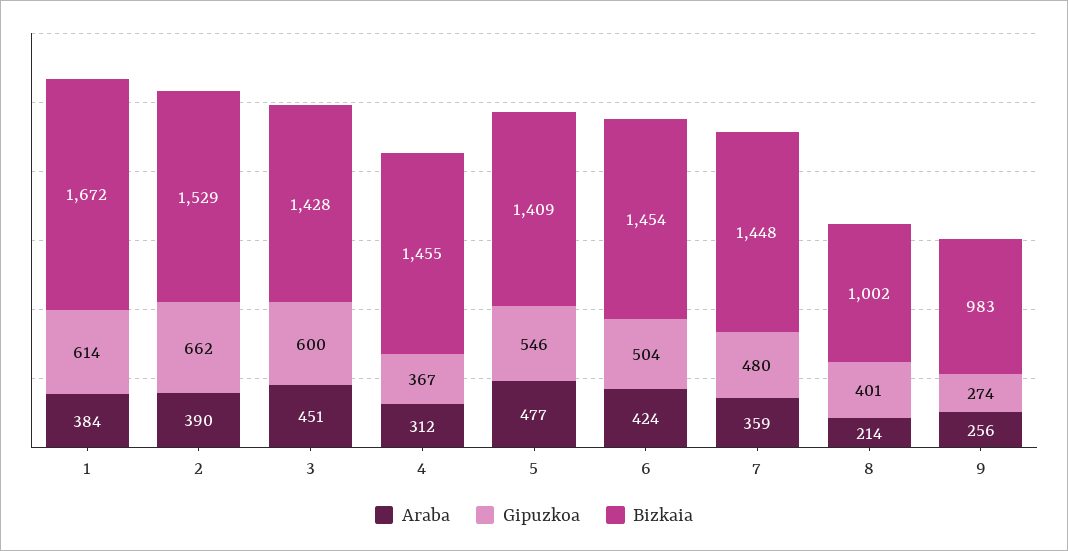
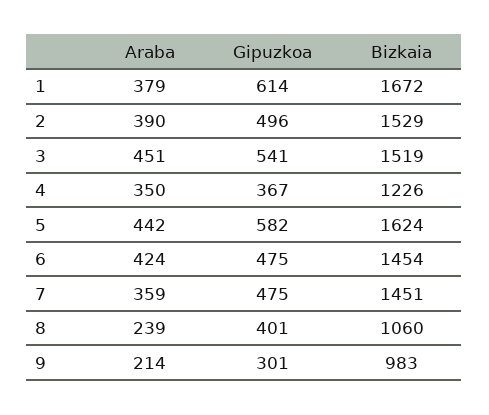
Araba, 1: 384 -> 379
Gipuzkoa, 2: 662 -> 496
Gipuzkoa, 3: 600 -> 541
Bizkaia, 3: 1428 -> 1519
Araba, 4: 312 -> 350
Bizkaia, 4: 1455 -> 1226
Araba, 5: 477 -> 442
Gipuzkoa, 5: 546 -> 582
Bizkaia, 5: 1409 -> 1624
Gipuzkoa, 6: 504 -> 475
Gipuzkoa, 7: 480 -> 475
Bizkaia, 7: 1448 -> 1451
Araba, 8: 214 -> 239
Bizkaia, 8: 1002 -> 1060
Araba, 9: 256 -> 214
Gipuzkoa, 9: 274 -> 301

